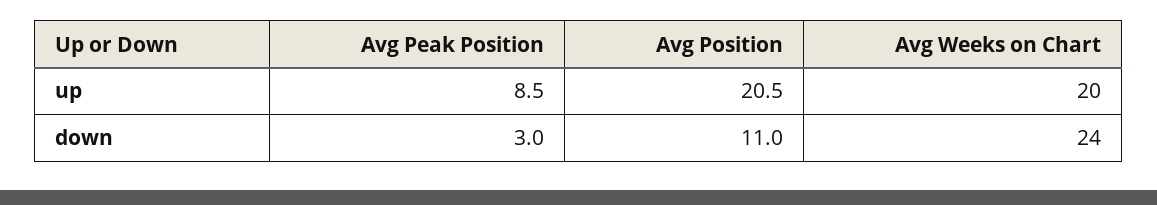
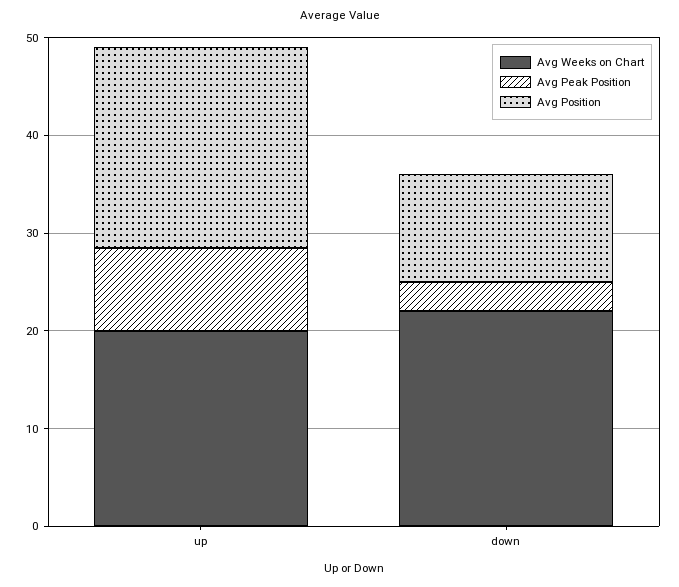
Avg Weeks on Chart, down: 24 -> 22

